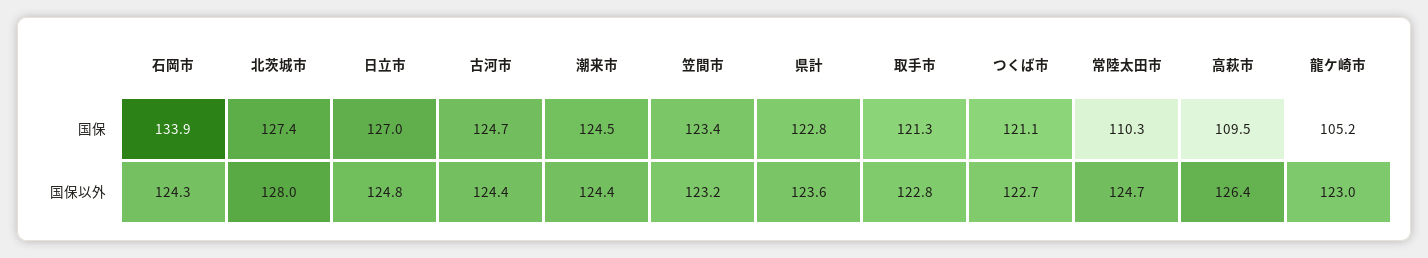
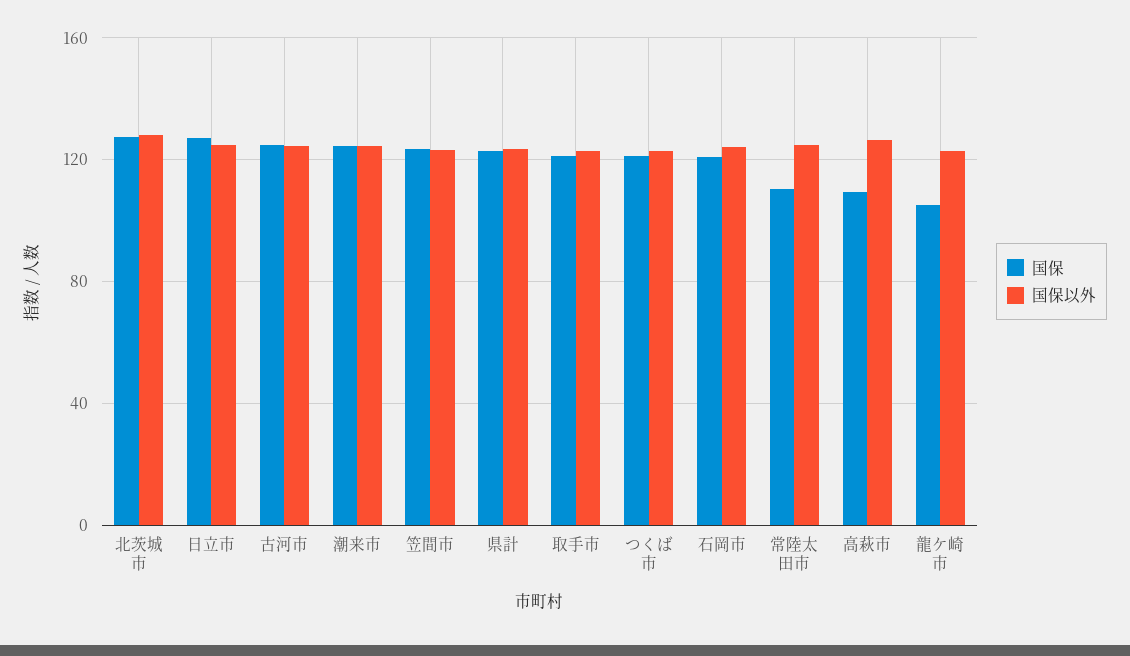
国保, 石岡市: 133.9 -> 120

